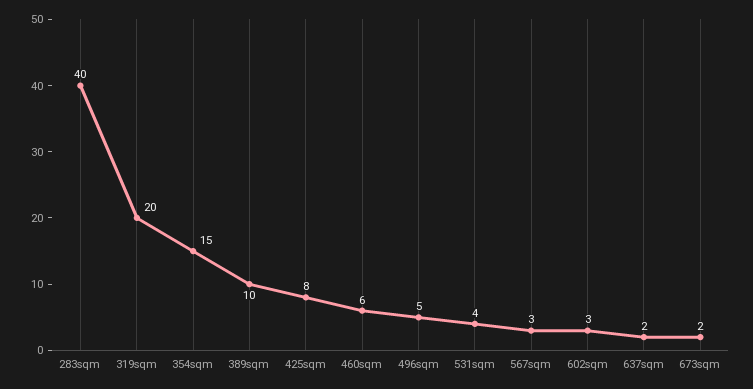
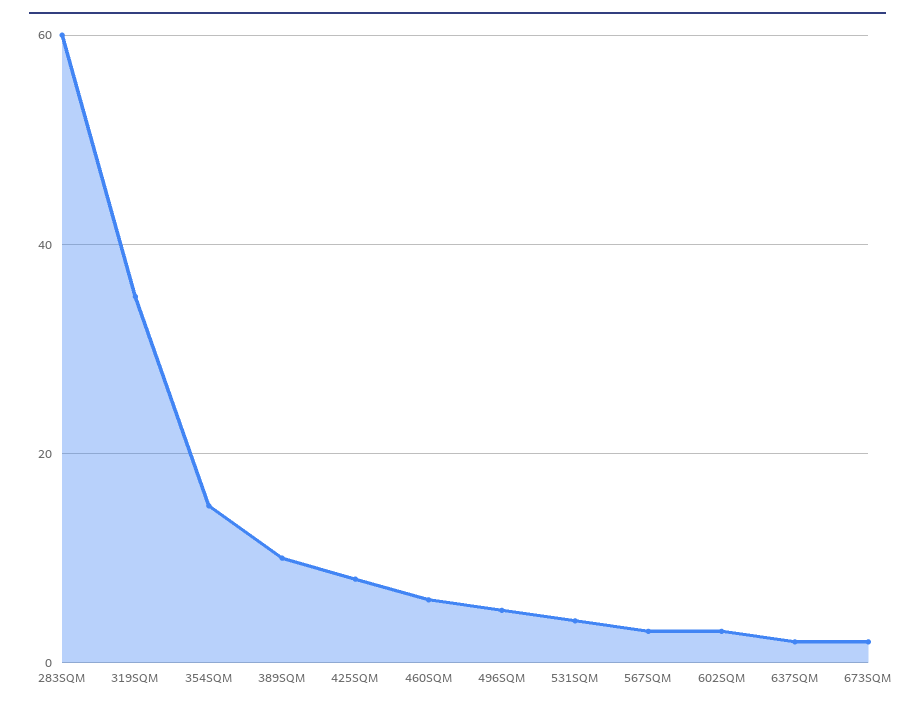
283sqm: 40 -> 60
319sqm: 20 -> 35

